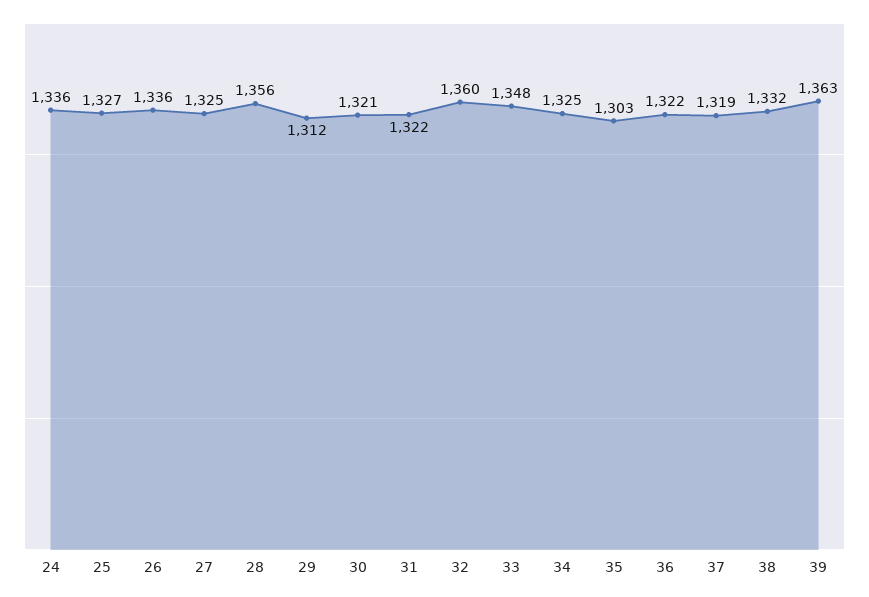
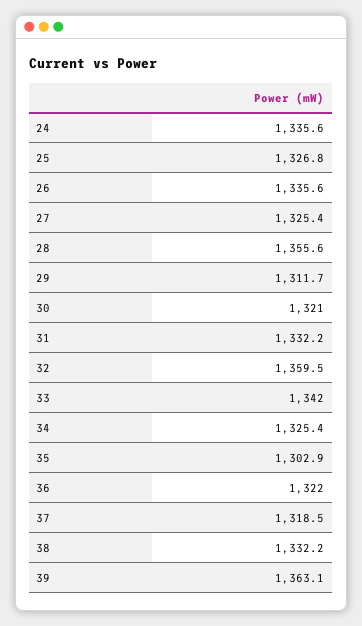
31: 1322 -> 1332.2
33: 1348 -> 1342

